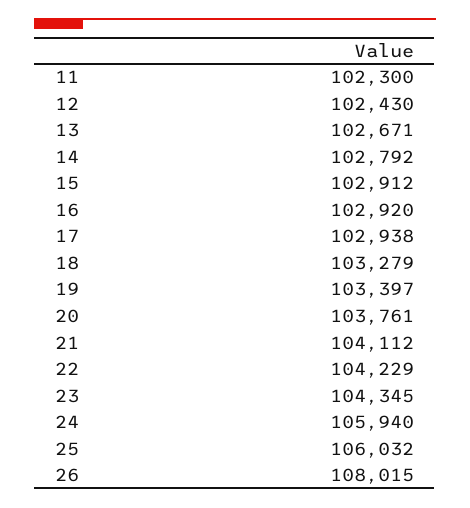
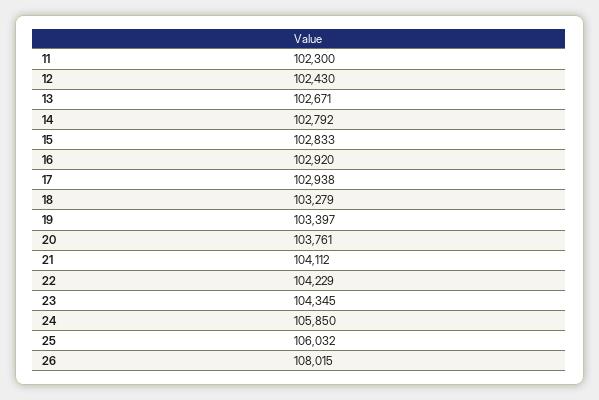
15: 102912 -> 102833
24: 105940 -> 105850

